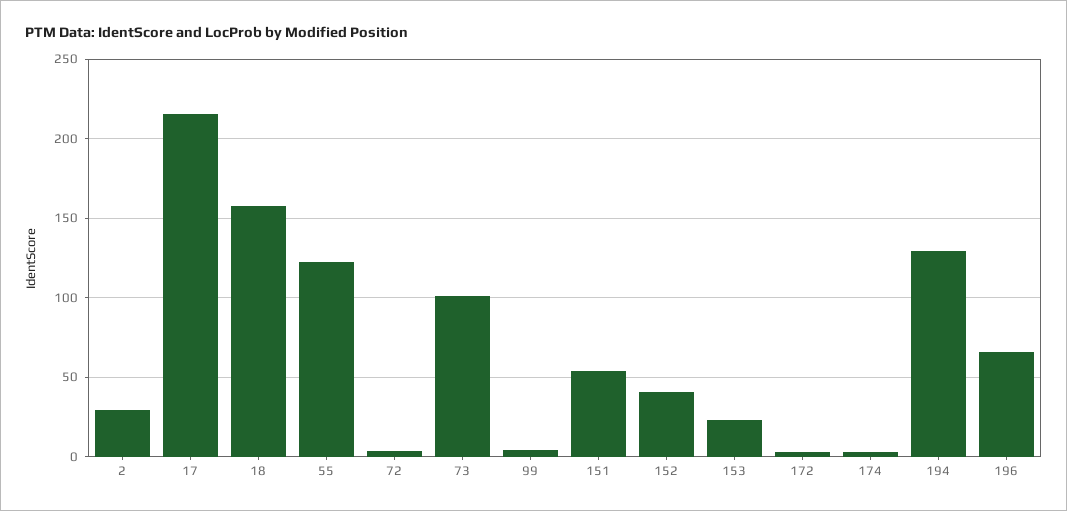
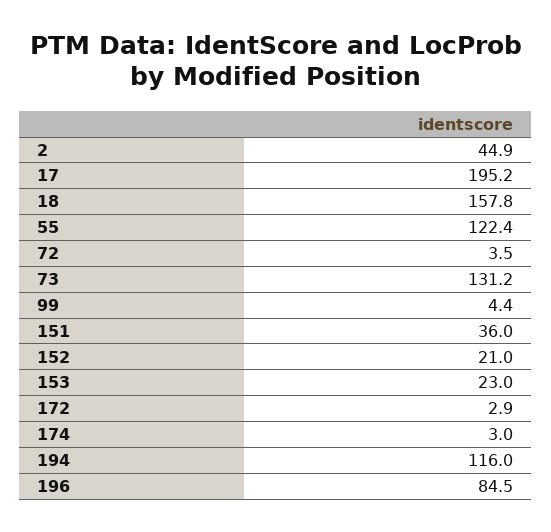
2: 30 -> 44.9
17: 215 -> 195.2
73: 100 -> 131.2
151: 55 -> 36
152: 40 -> 21
194: 130 -> 116
196: 65 -> 84.5

